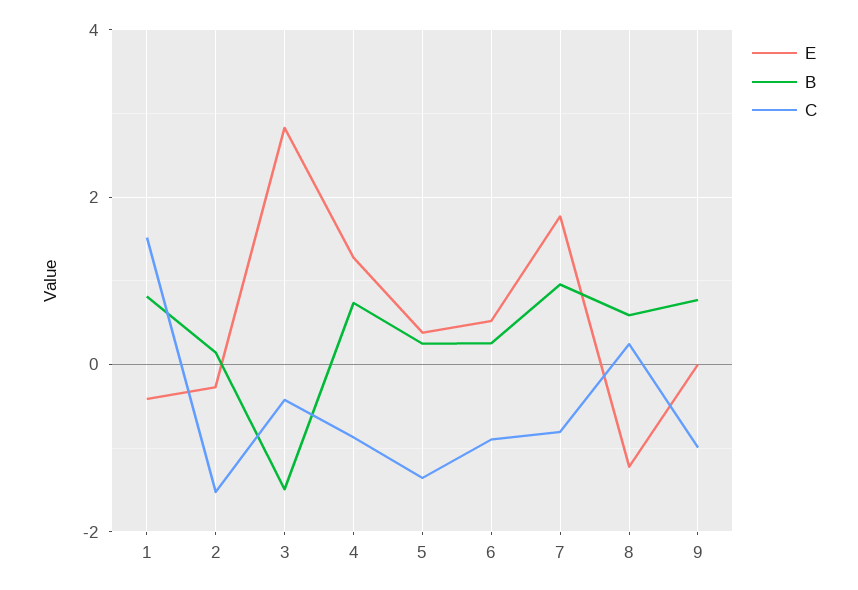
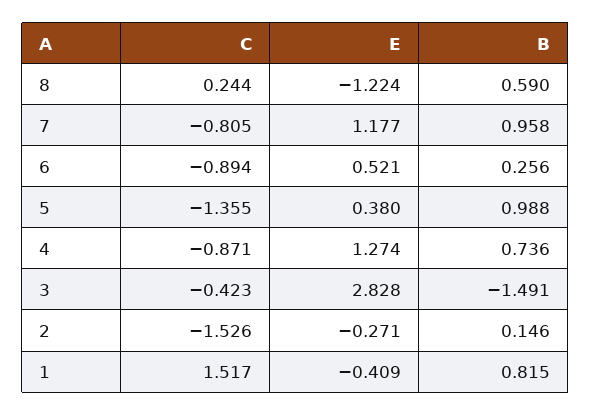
B, 5: 0.2 -> 0.988
E, 7: 1.8 -> 1.177
E, 9: 0 -> none
B, 9: 0.8 -> none
C, 9: -1 -> none

